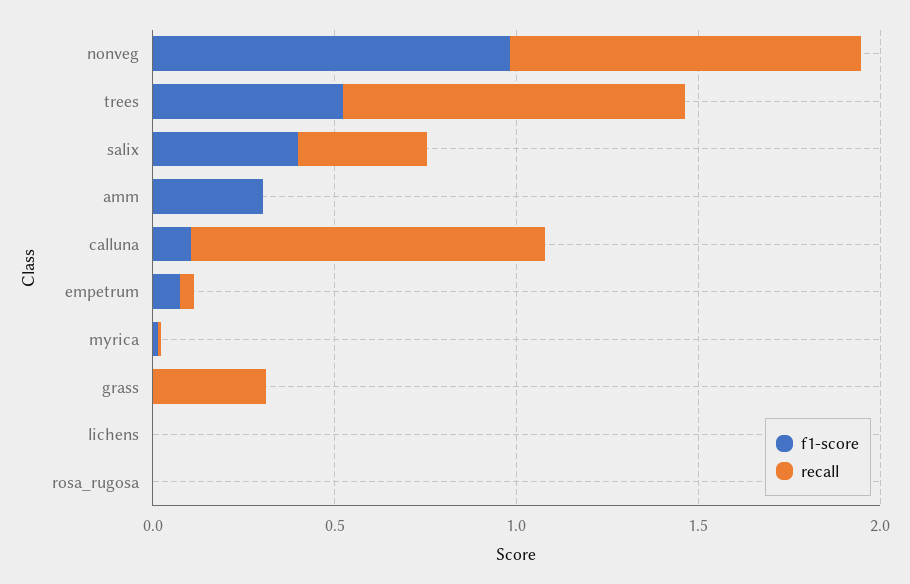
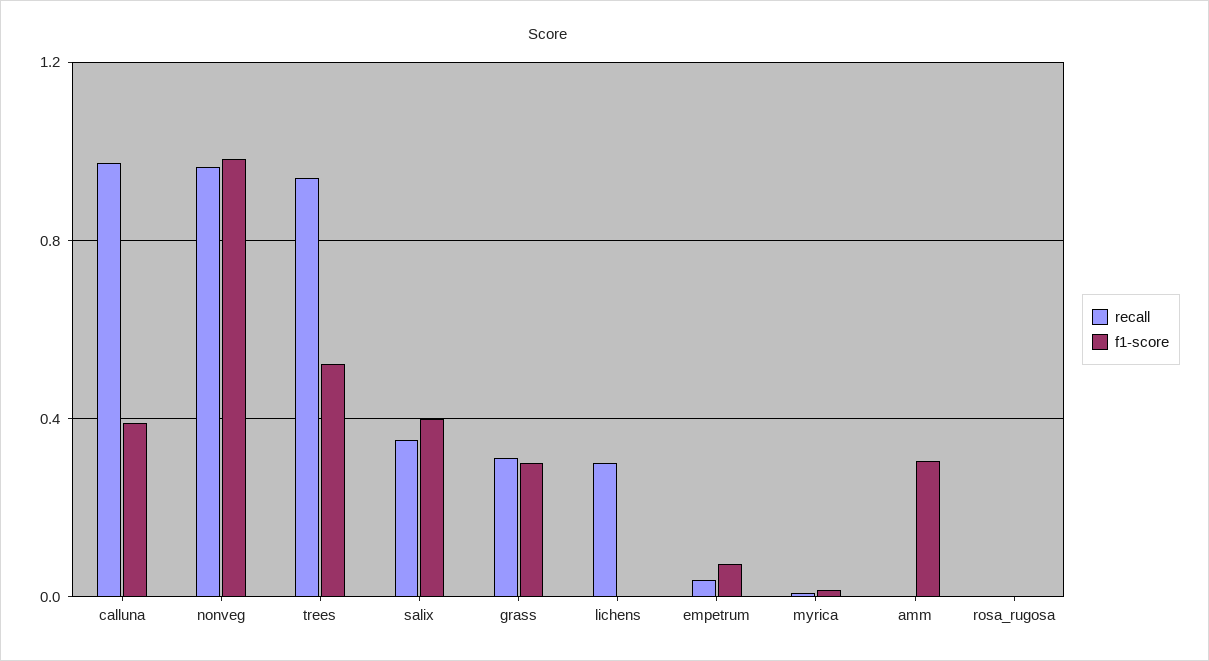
f1-score, calluna: 0.1 -> 0.4
f1-score, grass: 0 -> 0.3
recall, lichens: 0 -> 0.3

